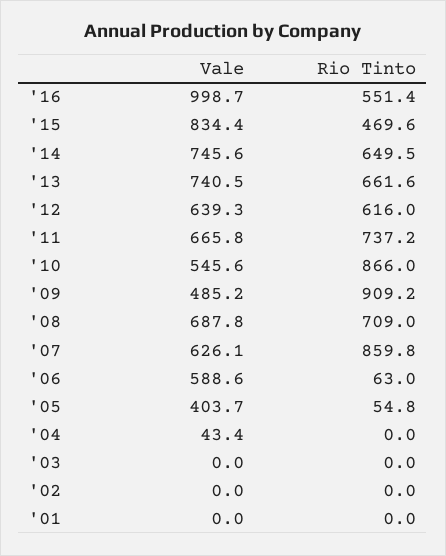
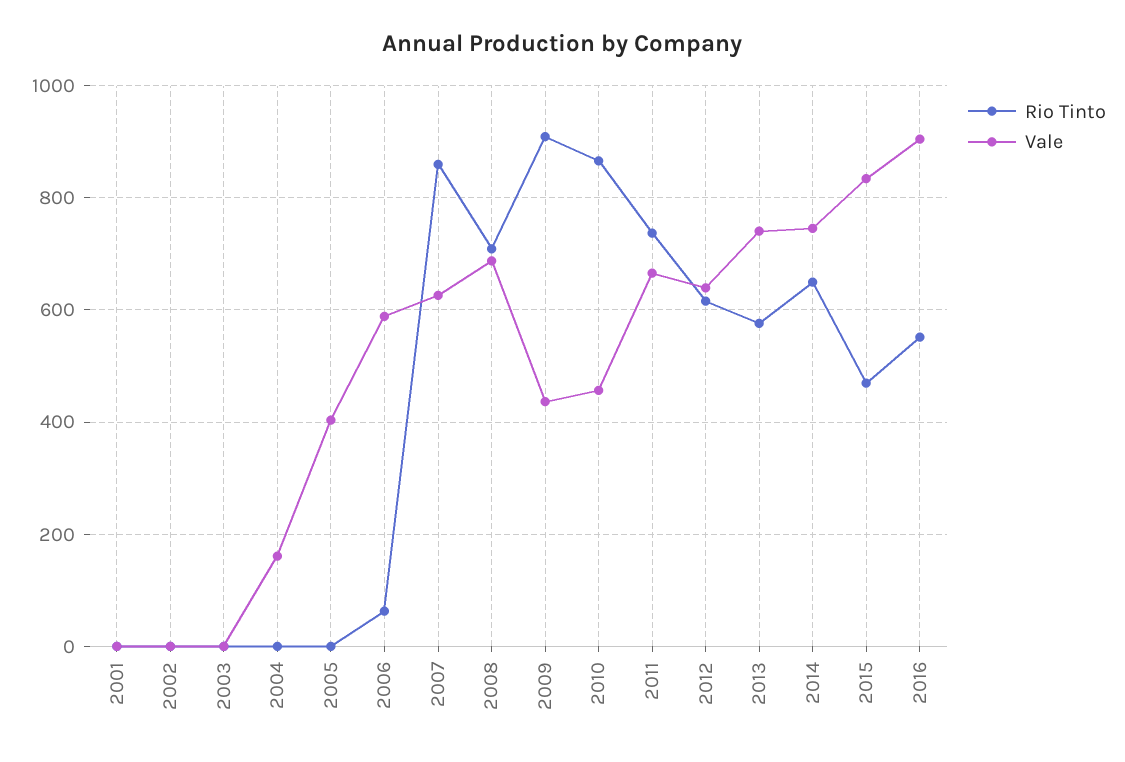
Vale, '16: 998.7 -> 900
Rio Tinto, '13: 661.6 -> 580
Vale, '10: 545.6 -> 460
Vale, '09: 485.2 -> 440
Rio Tinto, '05: 54.8 -> 0
Vale, '04: 43.4 -> 160

